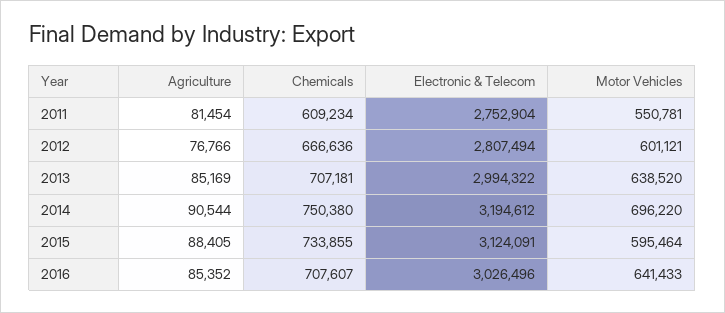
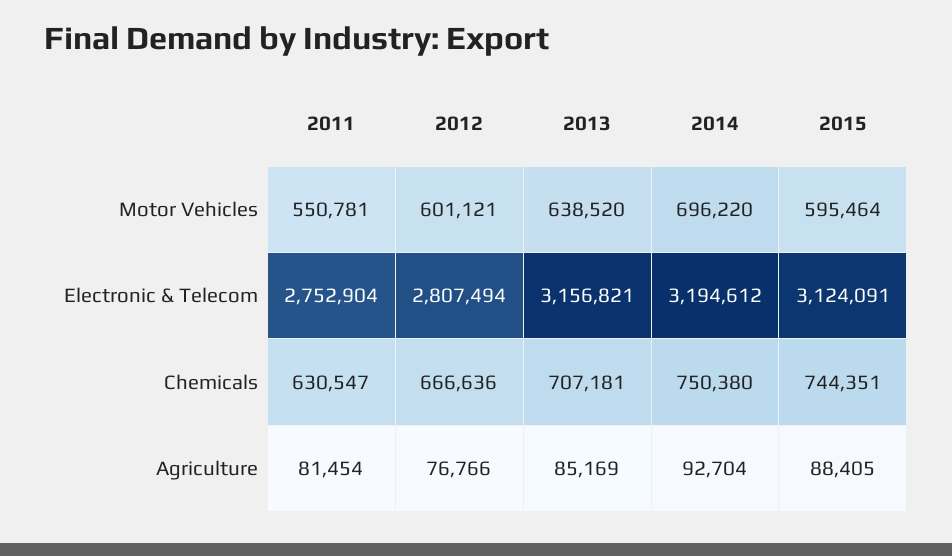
Chemicals, 2011: 609234 -> 630547
Electronic & Telecom, 2013: 2994322 -> 3156821
Agriculture, 2014: 90544 -> 92704
Chemicals, 2015: 733855 -> 744351
Agriculture, 2016: 85352 -> none
Chemicals, 2016: 707607 -> none
Electronic & Telecom, 2016: 3026496 -> none
Motor Vehicles, 2016: 641433 -> none

